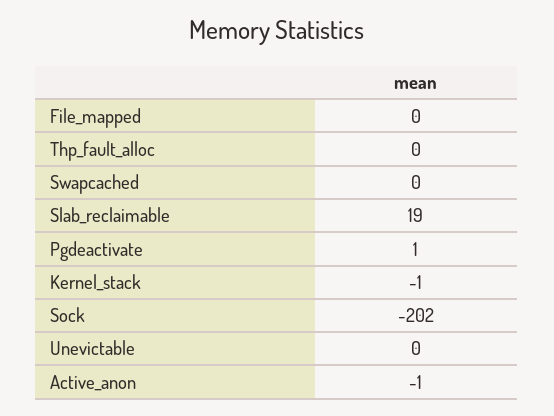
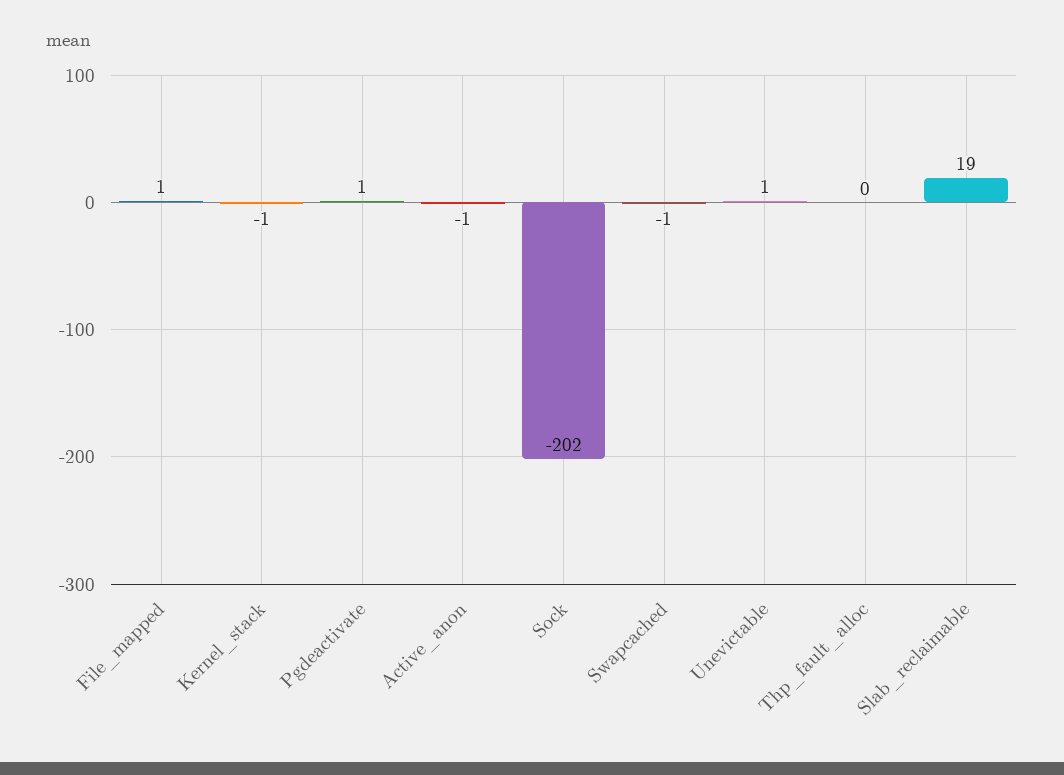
File_mapped: 0 -> 1
Swapcached: 0 -> -1
Unevictable: 0 -> 1

